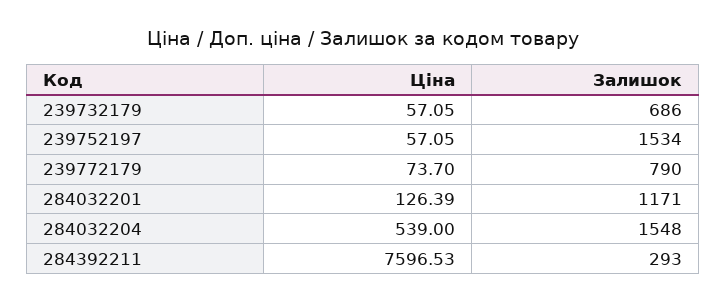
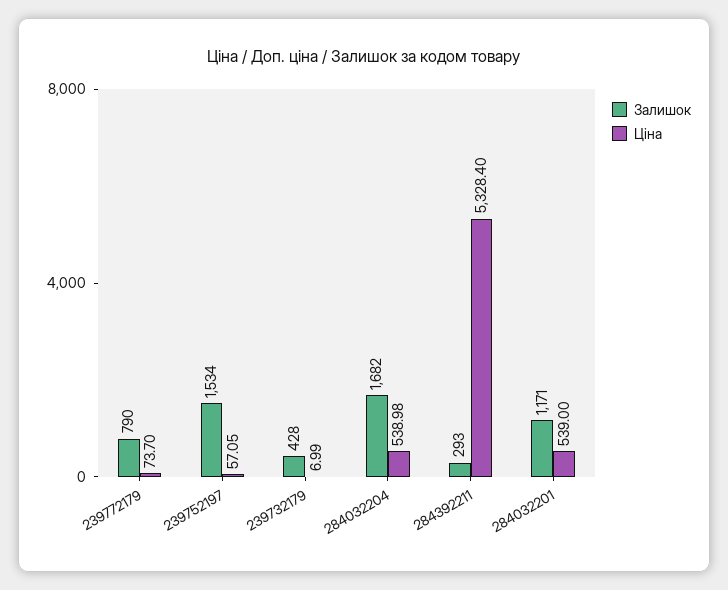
Ціна, 239732179: 57.05 -> 6.99
Залишок, 239732179: 686 -> 428
Ціна, 284032201: 126.39 -> 539
Ціна, 284032204: 539 -> 538.98
Залишок, 284032204: 1548 -> 1682
Ціна, 284392211: 7596.53 -> 5328.4

